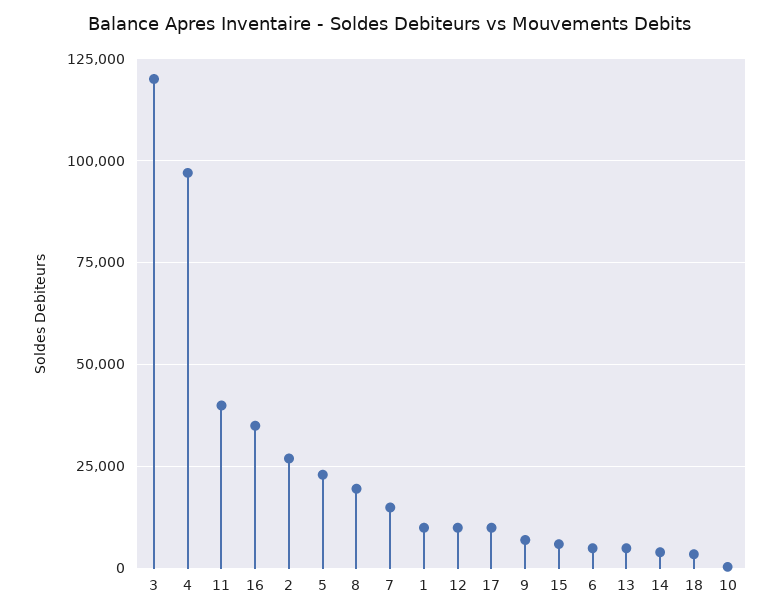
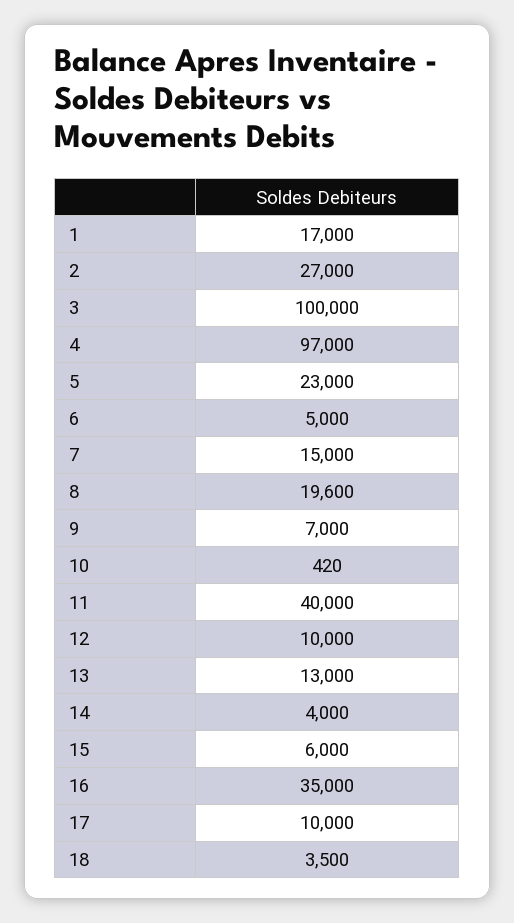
3: 120000 -> 100000
1: 10000 -> 17000
13: 5000 -> 13000

